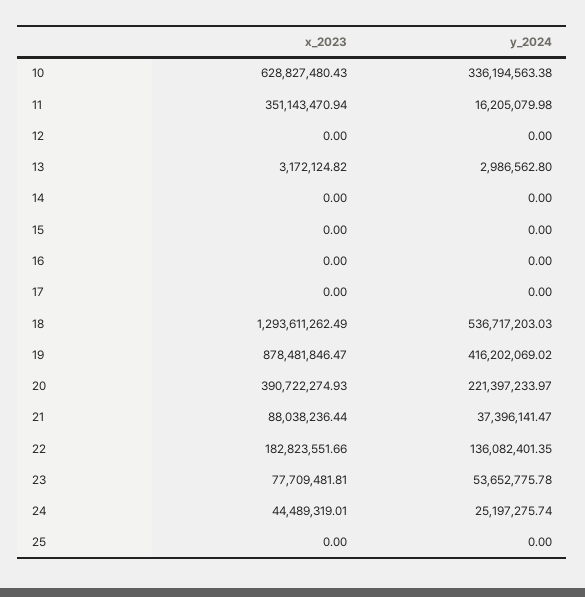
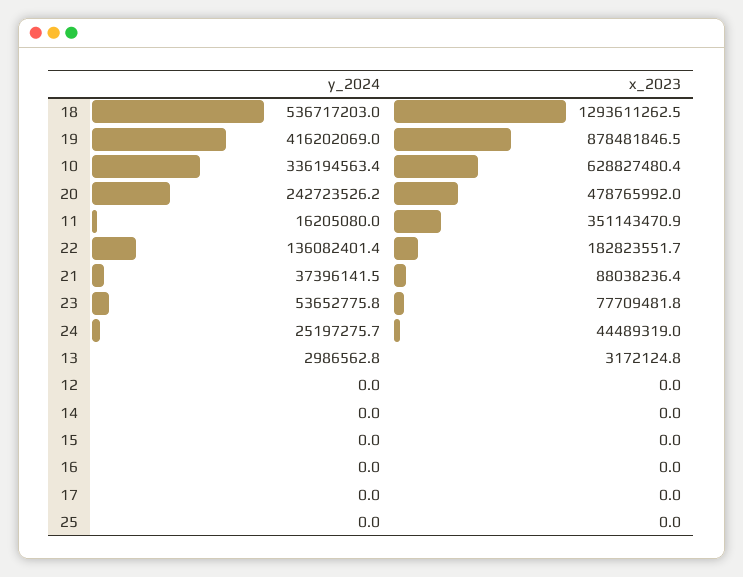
x_2023, 20: 390722274.93 -> 478765992
y_2024, 20: 221397233.97 -> 242723526.2

